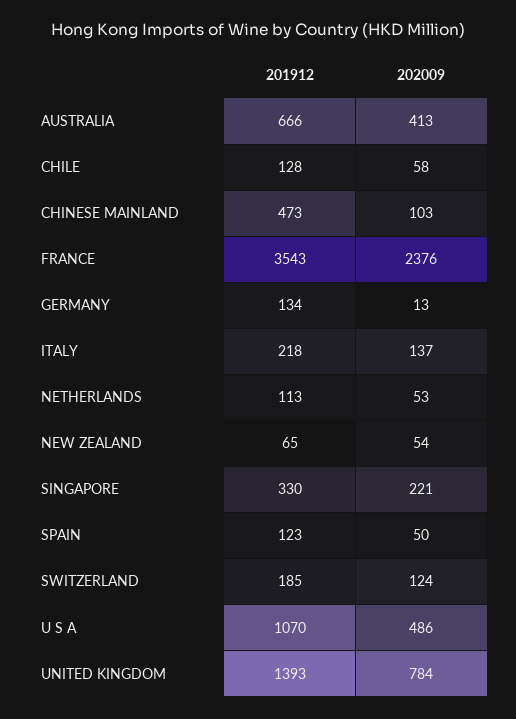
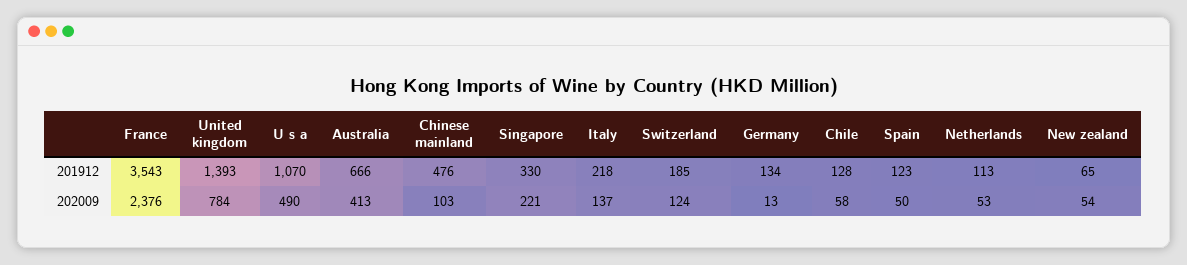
201912, CHINESE MAINLAND: 473 -> 476
202009, U S A: 486 -> 490

